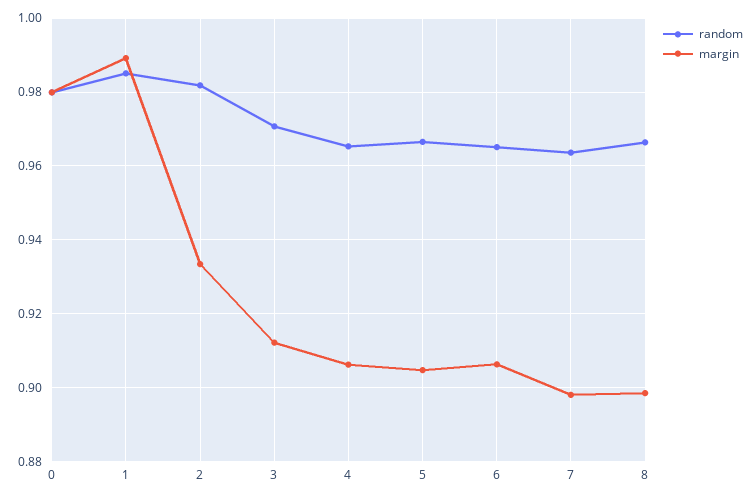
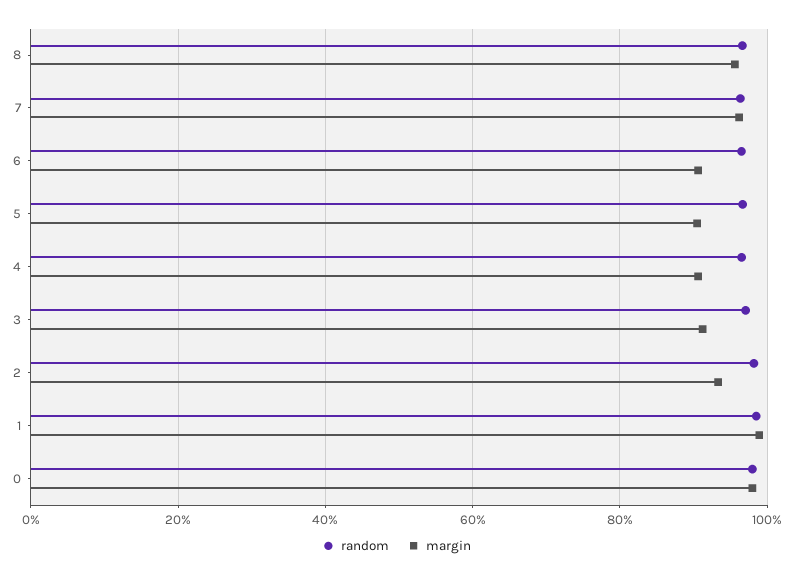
margin, 7: 0.898 -> 0.96
margin, 8: 0.898 -> 0.96

